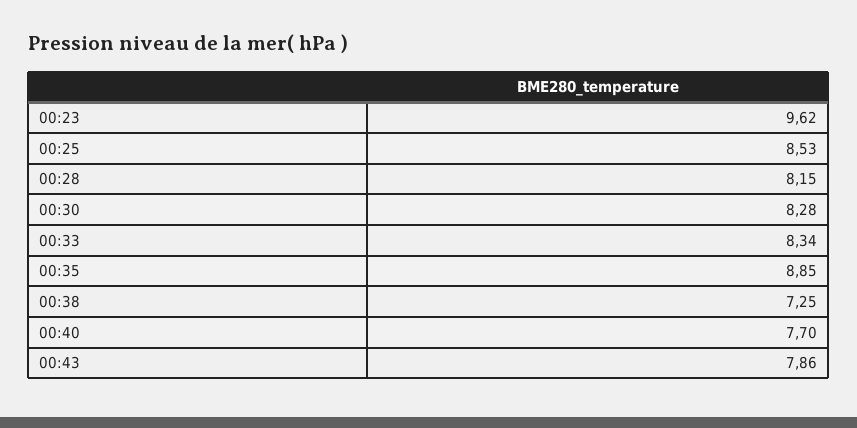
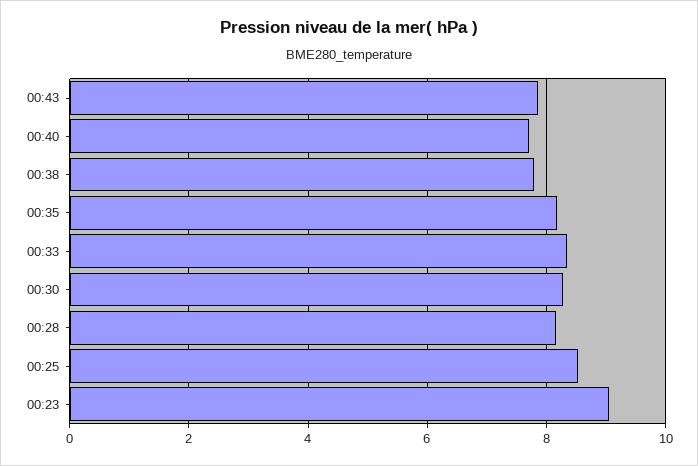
00:23: 9.62 -> 9
00:35: 8.85 -> 8.2
00:38: 7.25 -> 7.8

